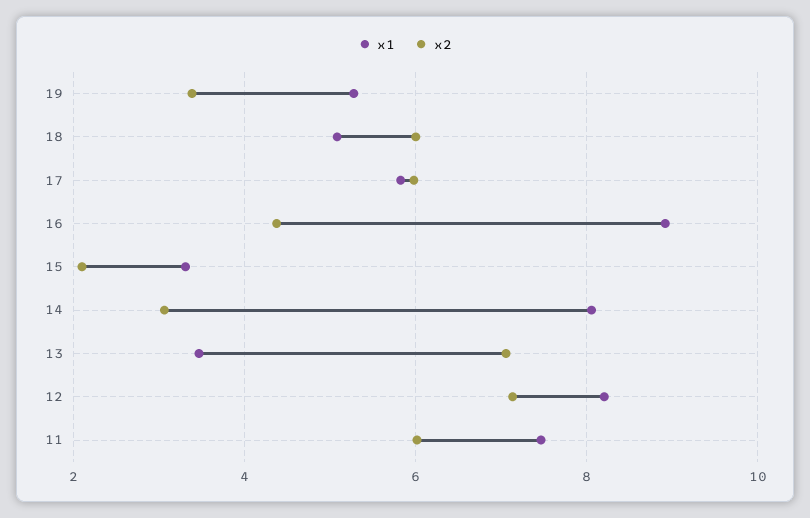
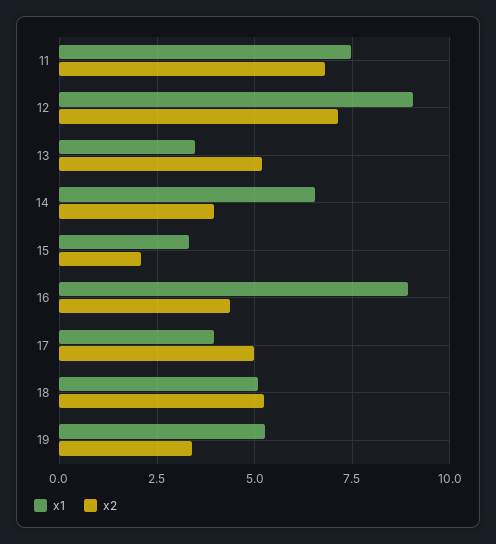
x2, 18: 6 -> 5.25
x1, 17: 5.8 -> 4
x2, 17: 6 -> 5
x1, 14: 8 -> 6.5
x2, 14: 3 -> 4
x2, 13: 7 -> 5.25
x1, 12: 8.2 -> 9
x2, 11: 6 -> 6.75

